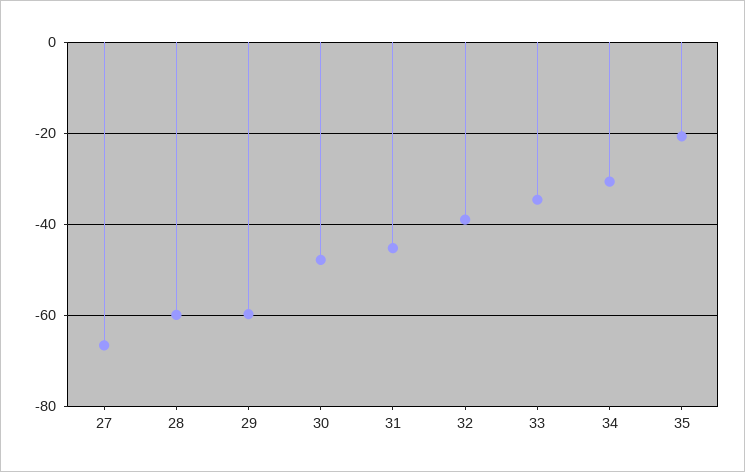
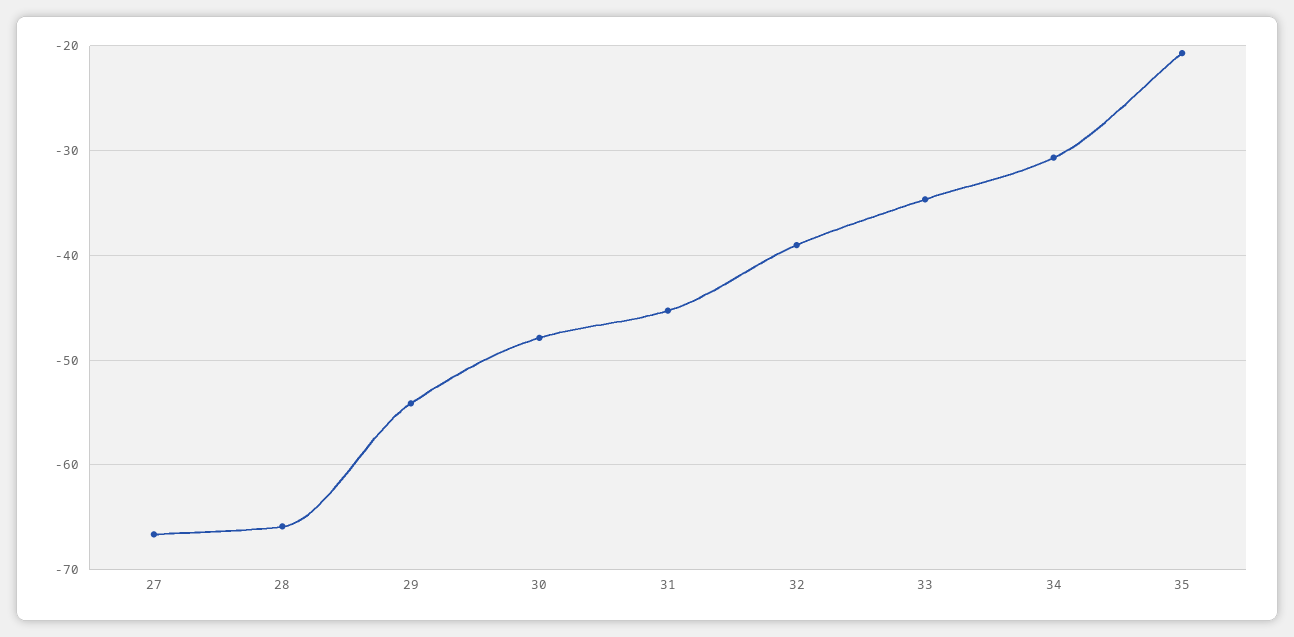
28: -60 -> -66
29: -60 -> -54

